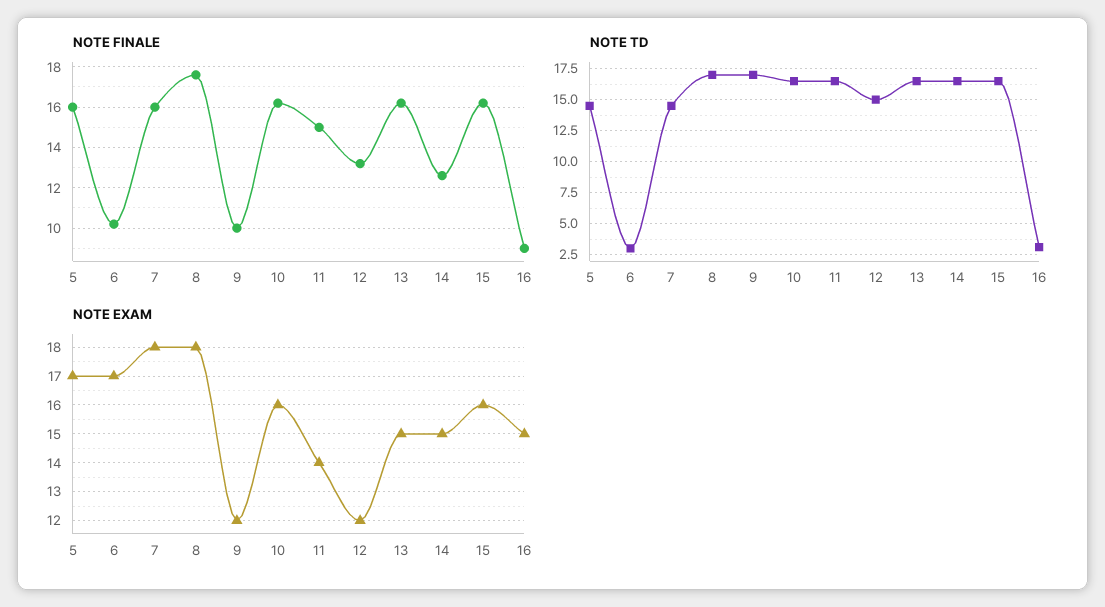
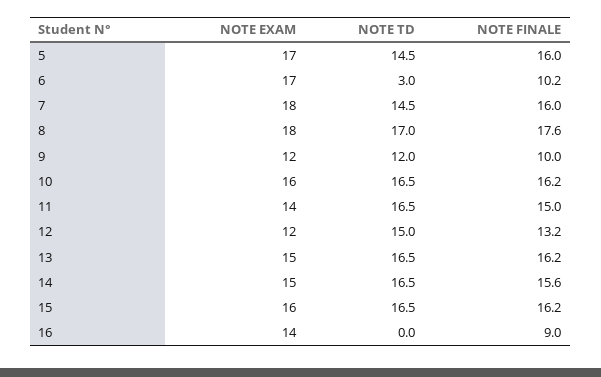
NOTE FINALE, 14: 12.5 -> 15.6
NOTE TD, 9: 17 -> 12
NOTE TD, 16: 3 -> 0
NOTE EXAM, 16: 15 -> 14

